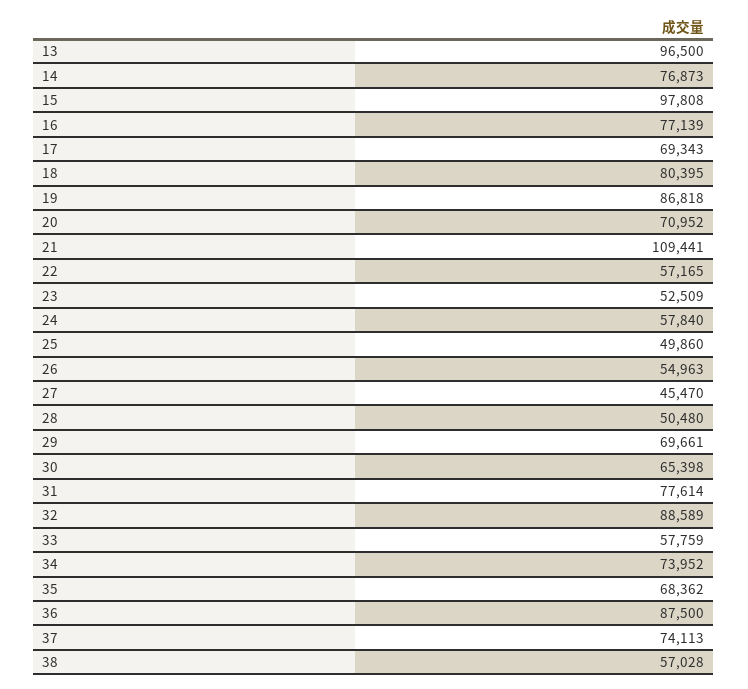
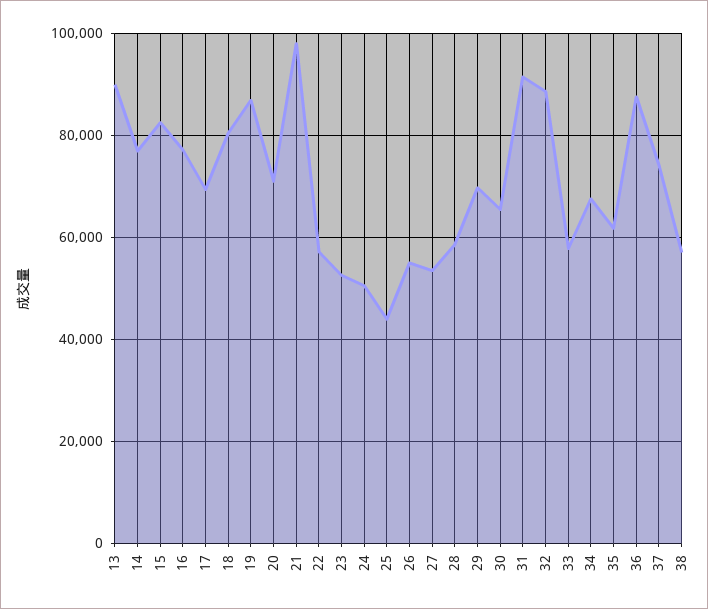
13: 96500 -> 90000
15: 97808 -> 82000
21: 109441 -> 98000
24: 57840 -> 50000
25: 49860 -> 44000
27: 45470 -> 54000
28: 50480 -> 58000
31: 77614 -> 92000
34: 73952 -> 68000
35: 68362 -> 62000

